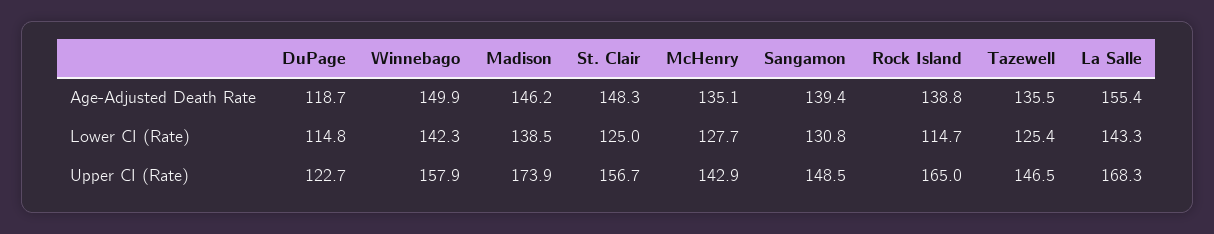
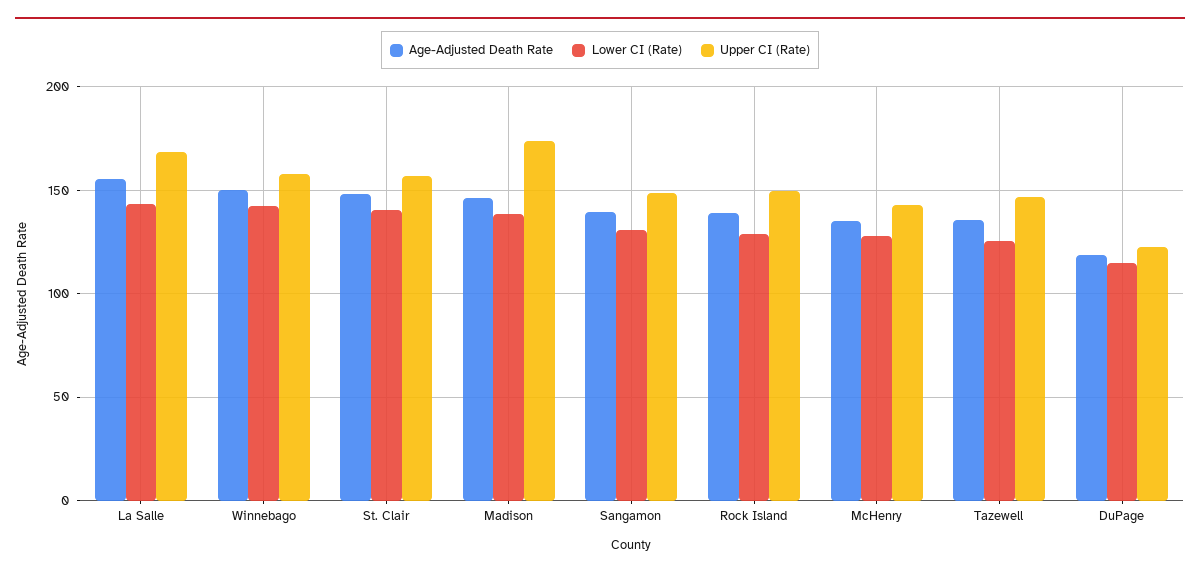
Lower CI (Rate), St. Clair: 125 -> 140
Lower CI (Rate), Rock Island: 114.7 -> 130
Upper CI (Rate), Rock Island: 165 -> 150

